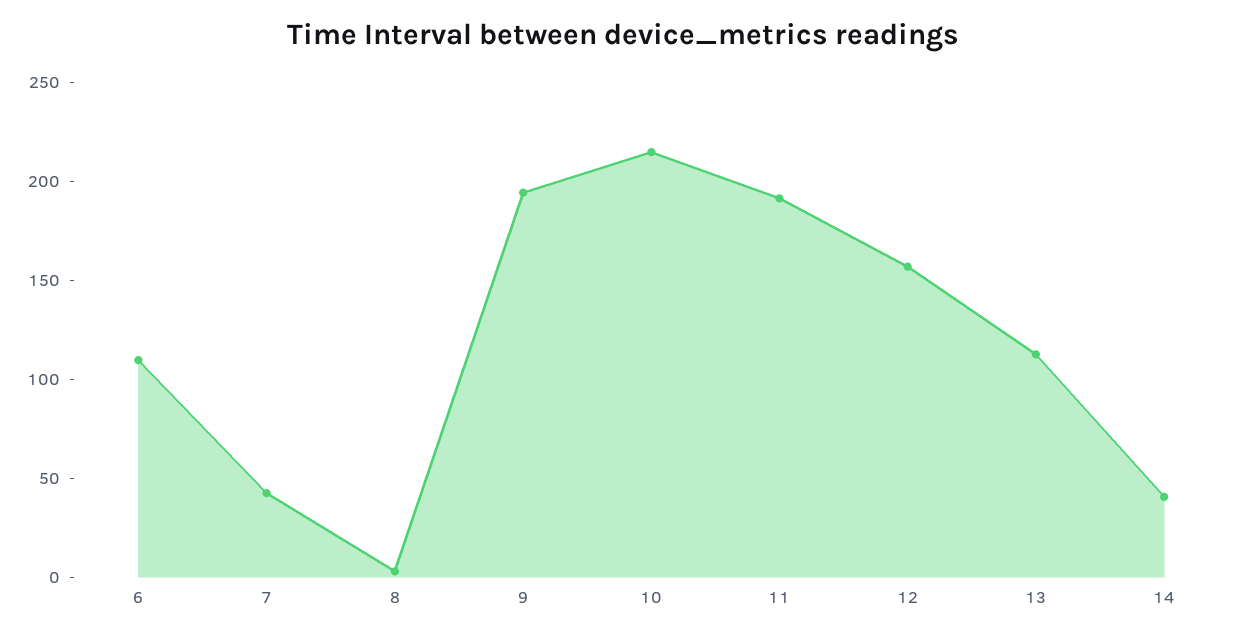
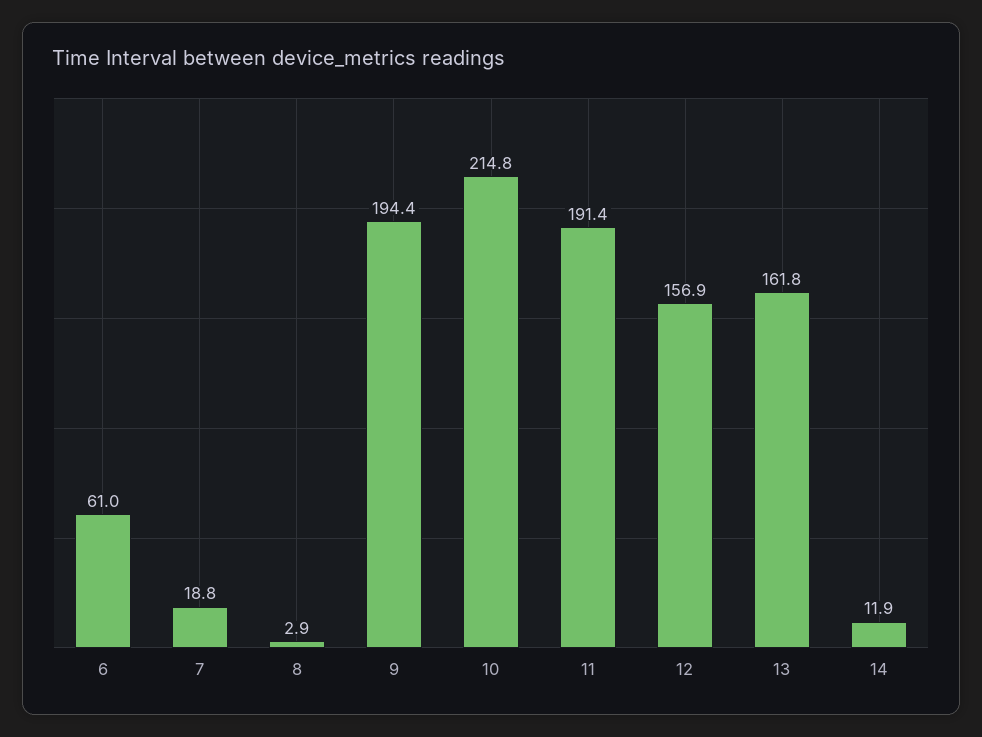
6: 110 -> 61
7: 40 -> 18.8
13: 110 -> 161.8
14: 40 -> 11.9

